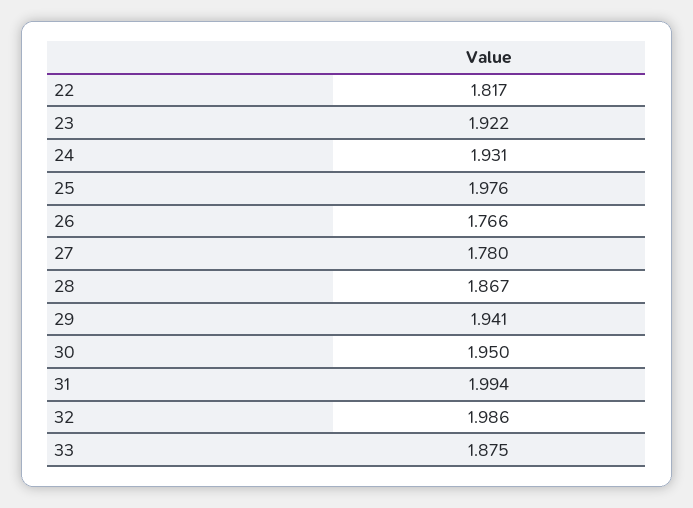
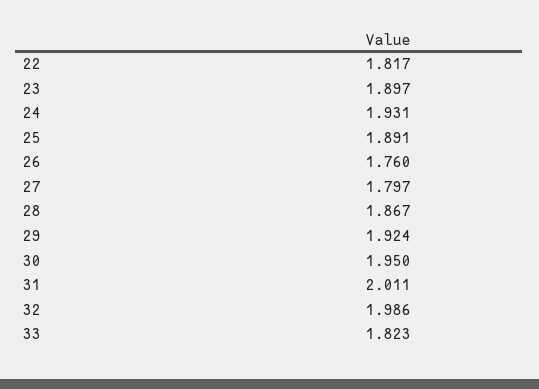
23: 1.922 -> 1.897
25: 1.976 -> 1.891
26: 1.766 -> 1.76
27: 1.78 -> 1.797
29: 1.941 -> 1.924
31: 1.994 -> 2.011
33: 1.875 -> 1.823

